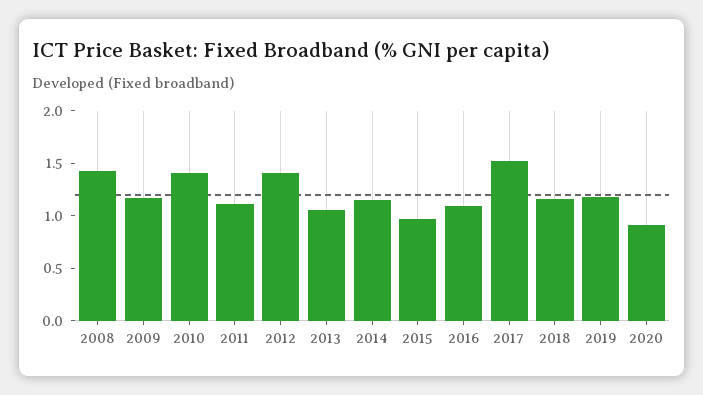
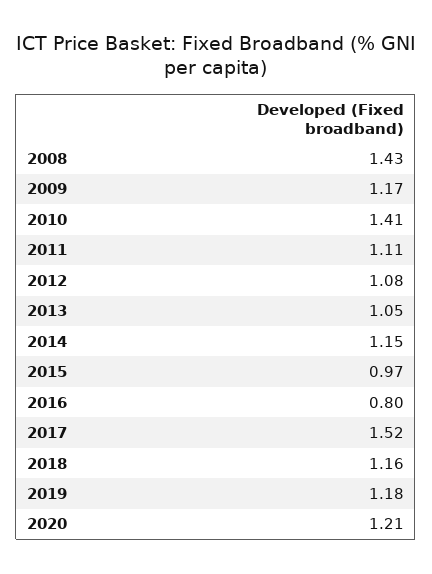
2012: 1.4 -> 1.08
2016: 1.1 -> 0.8
2020: 0.9 -> 1.21

